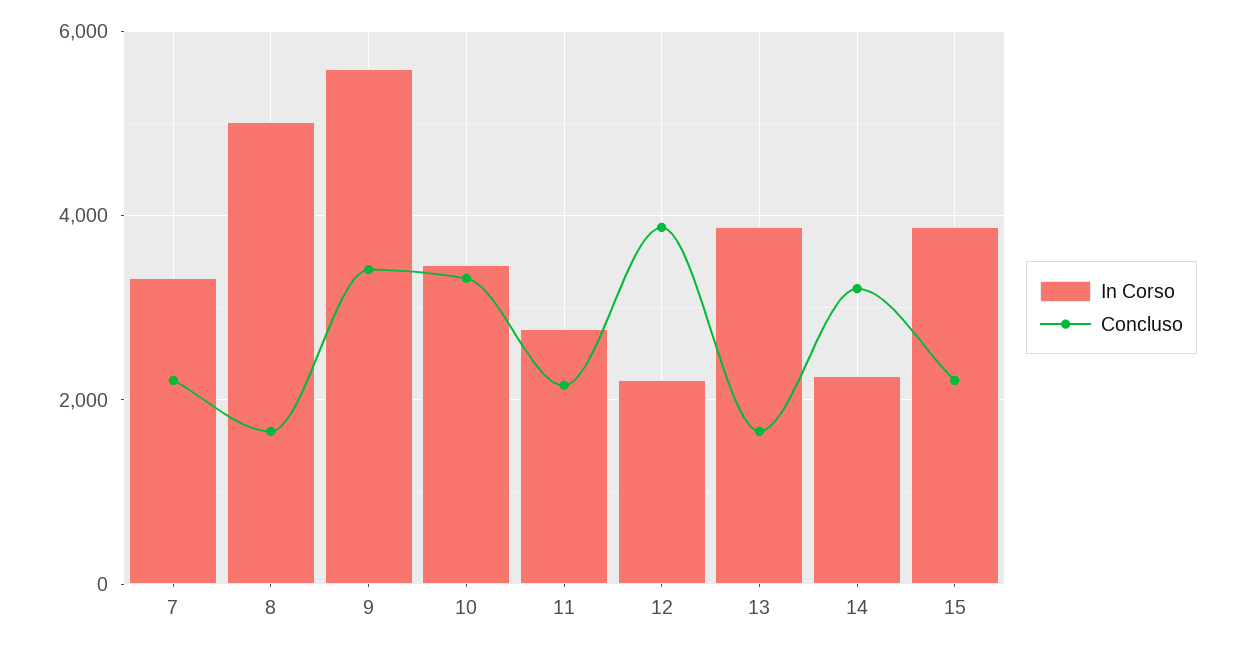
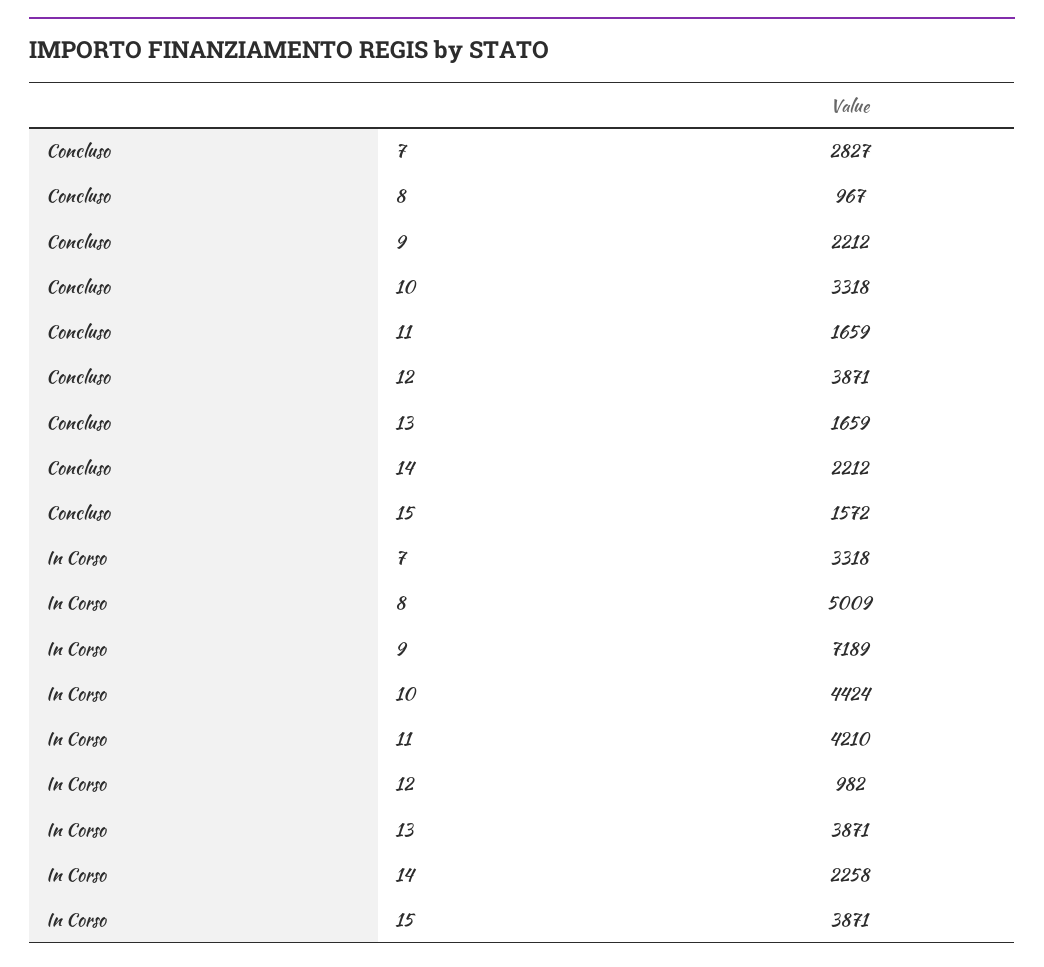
Concluso, 7: 2200 -> 2827
Concluso, 8: 1600 -> 967
In Corso, 9: 5600 -> 7189
Concluso, 9: 3400 -> 2212
In Corso, 10: 3400 -> 4424
In Corso, 11: 2800 -> 4210
Concluso, 11: 2200 -> 1659
In Corso, 12: 2200 -> 982
Concluso, 14: 3200 -> 2212
Concluso, 15: 2200 -> 1572

